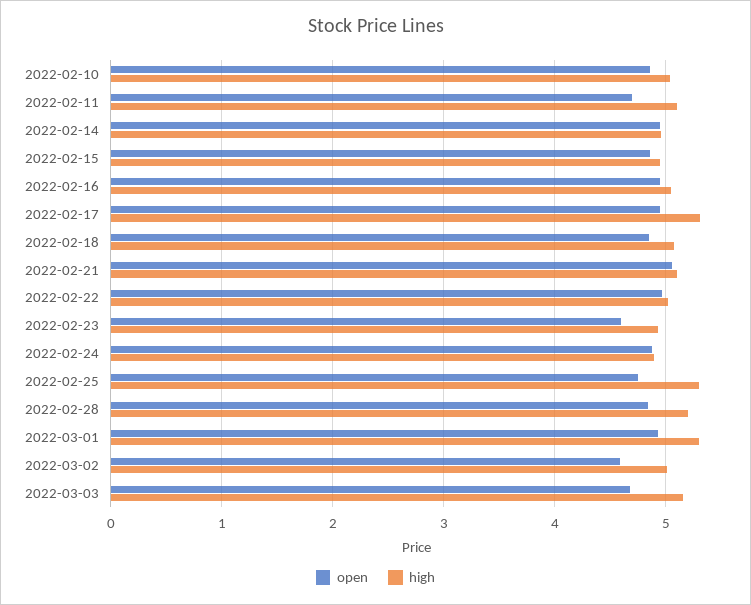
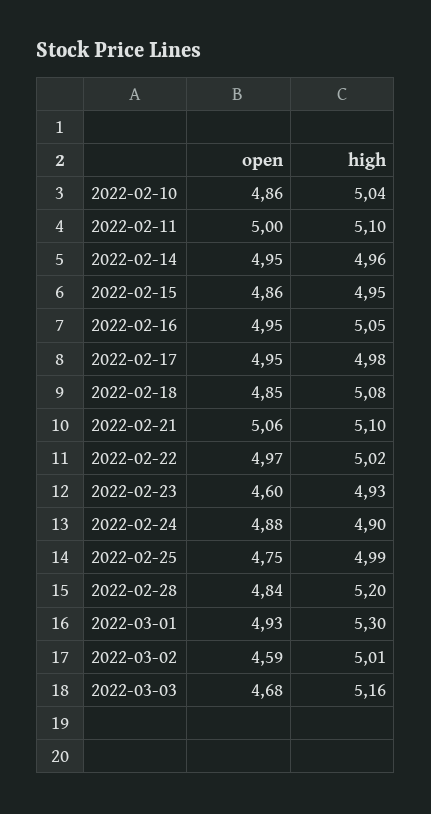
open, 2022-02-11: 4.7 -> 5
high, 2022-02-17: 5.3 -> 4.98
high, 2022-02-25: 5.3 -> 4.99

